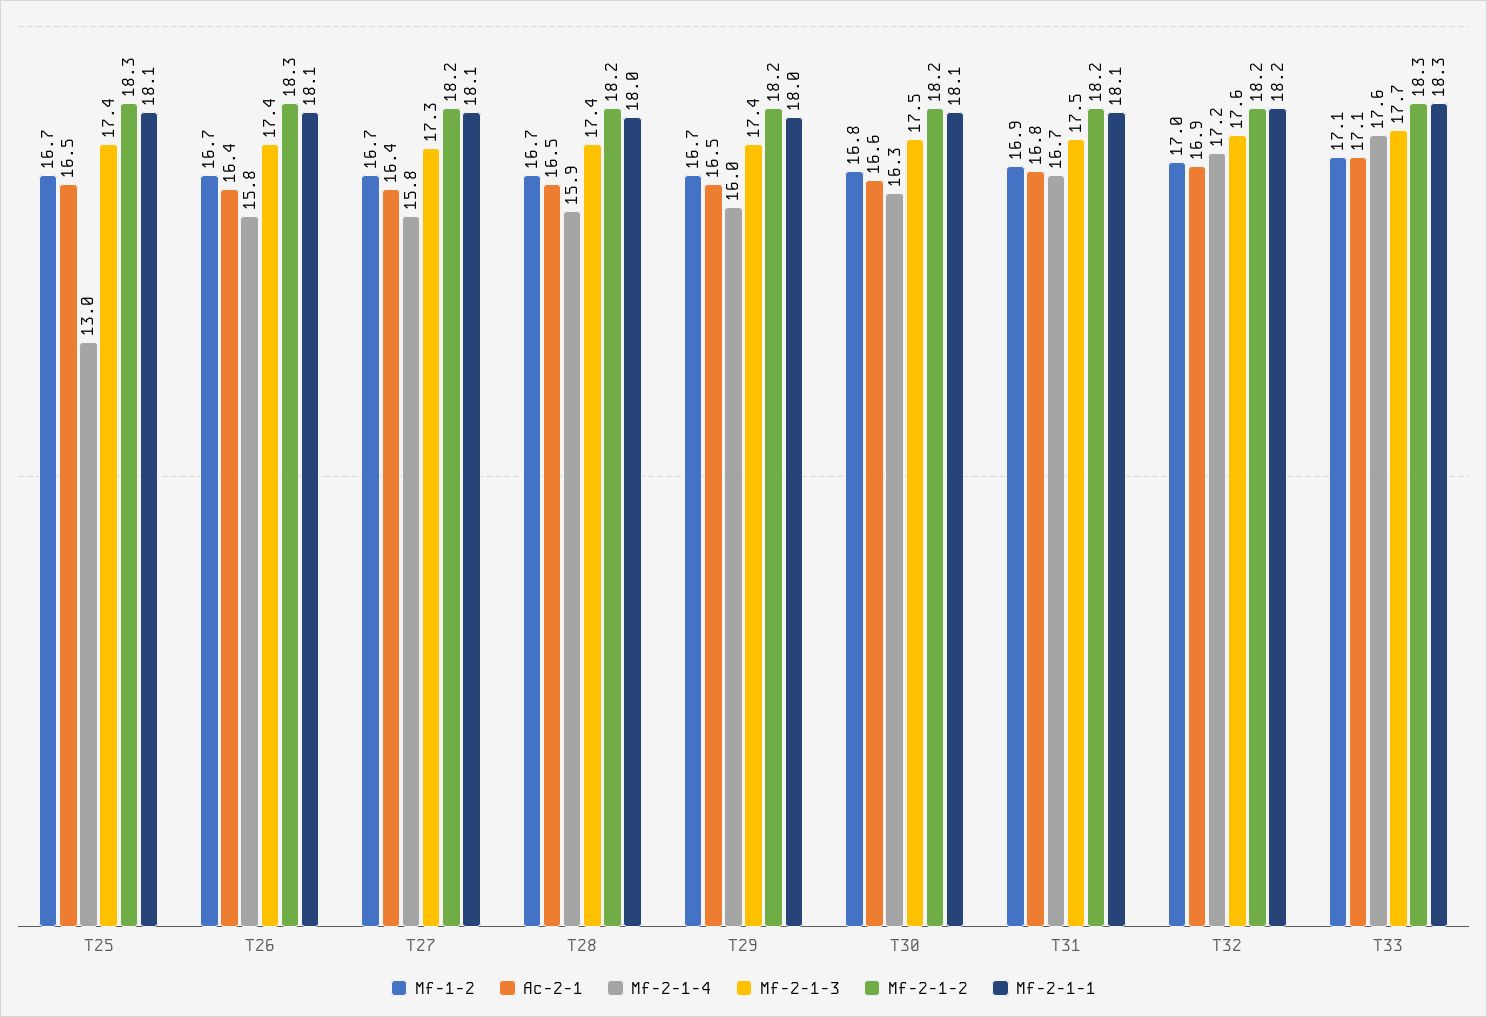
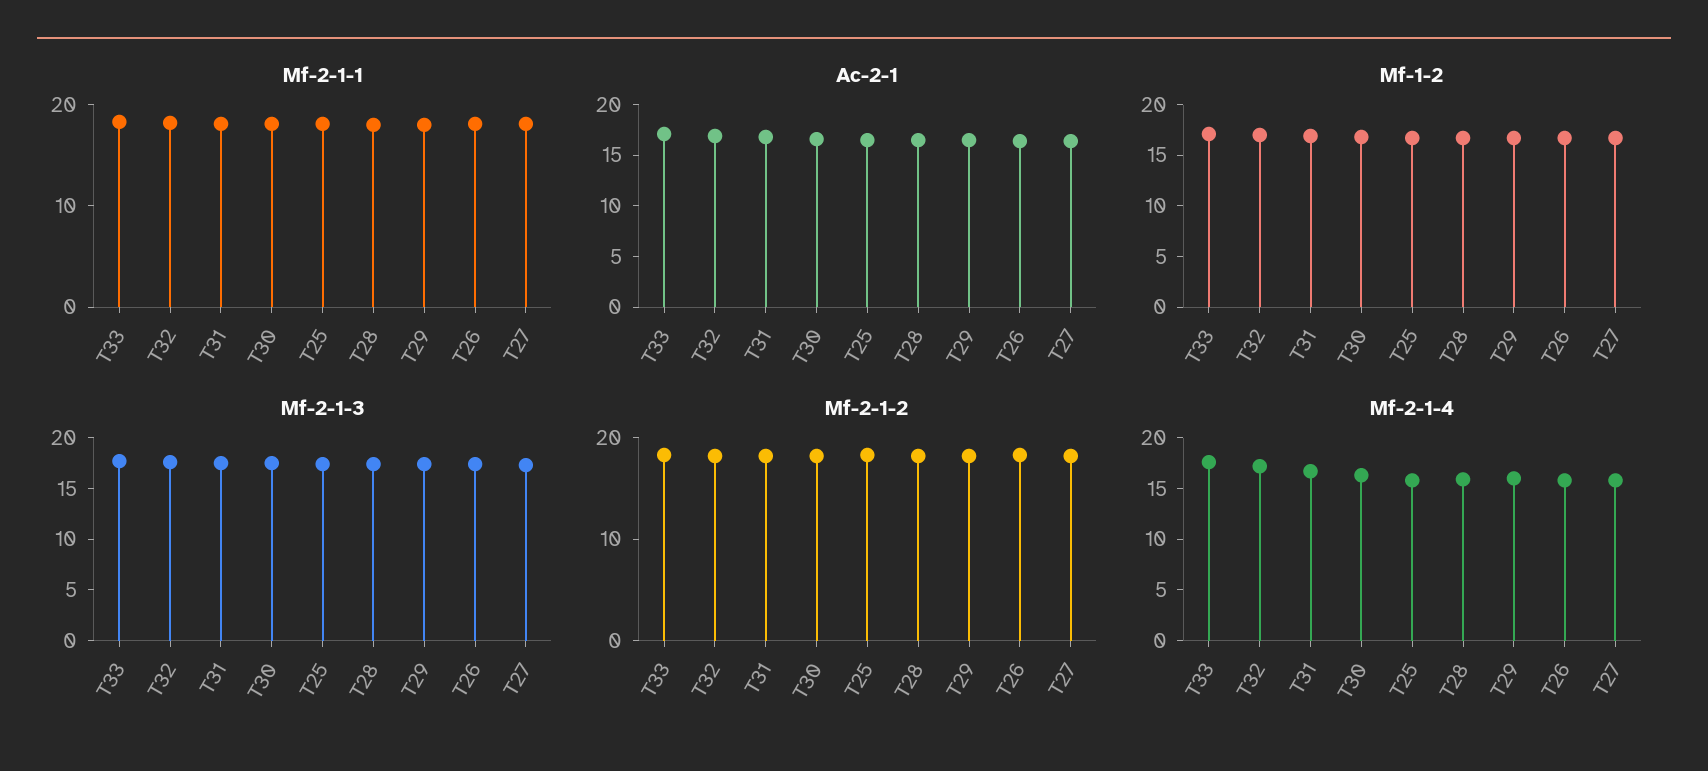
Mf-2-1-4, T25: 13 -> 16

